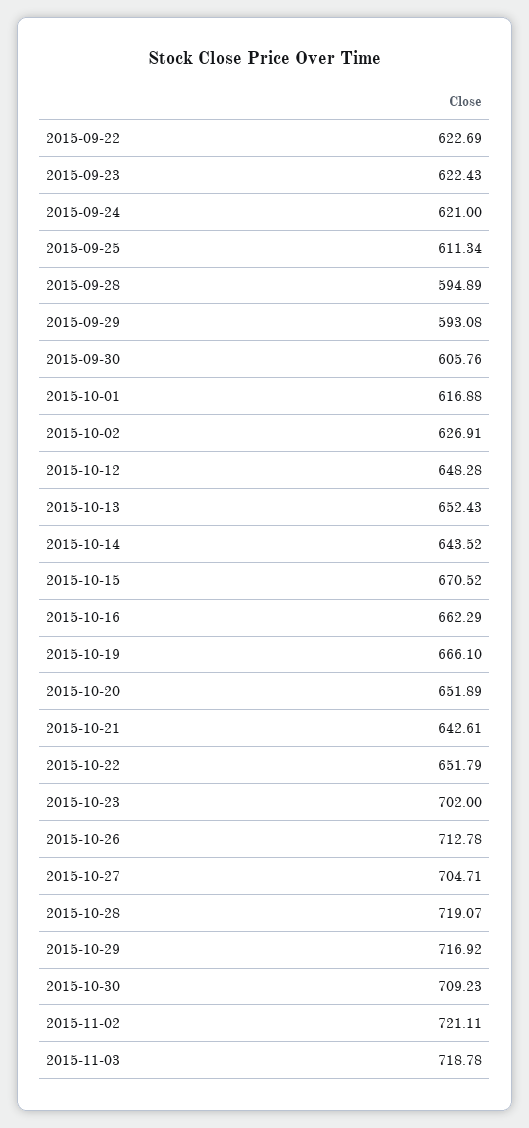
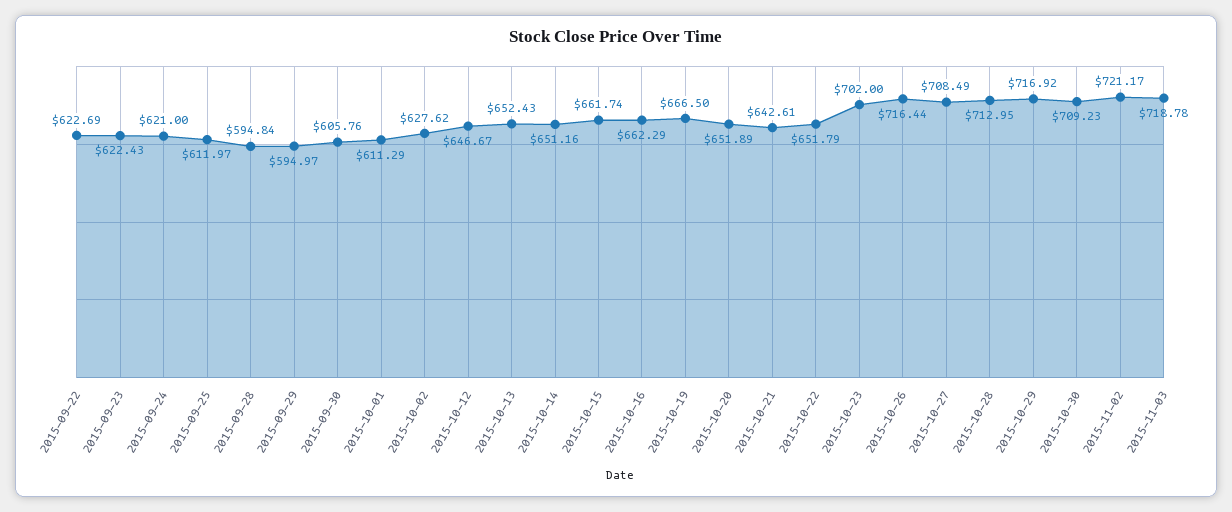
2015-09-25: 611.34 -> 611.97
2015-09-28: 594.89 -> 594.84
2015-09-29: 593.08 -> 594.97
2015-10-01: 616.88 -> 611.29
2015-10-02: 626.91 -> 627.62
2015-10-12: 648.28 -> 646.67
2015-10-14: 643.52 -> 651.16
2015-10-15: 670.52 -> 661.74
2015-10-19: 666.1 -> 666.5
2015-10-26: 712.78 -> 716.44
2015-10-27: 704.71 -> 708.49
2015-10-28: 719.07 -> 712.95
2015-11-02: 721.11 -> 721.17

